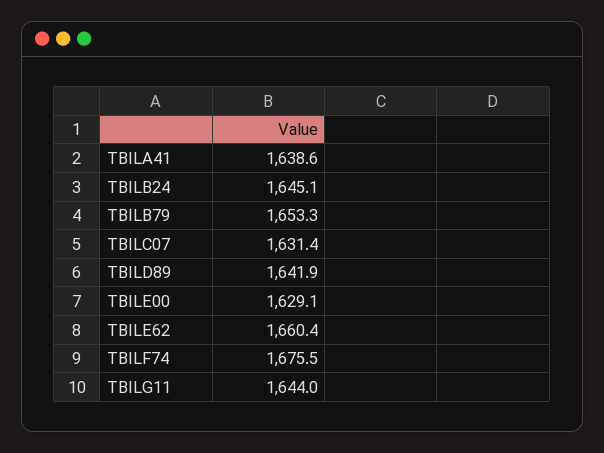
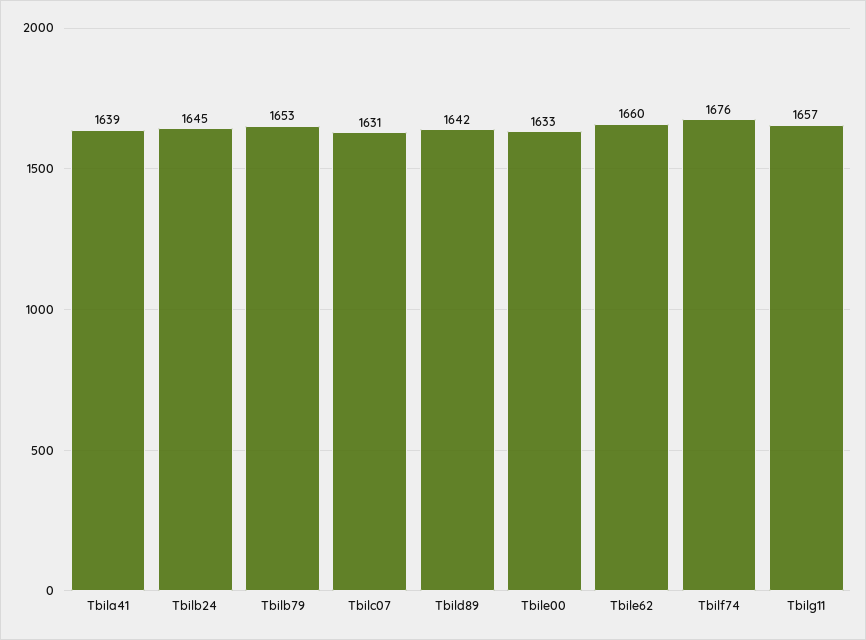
TBILE00: 1629.1 -> 1633
TBILG11: 1644 -> 1657

